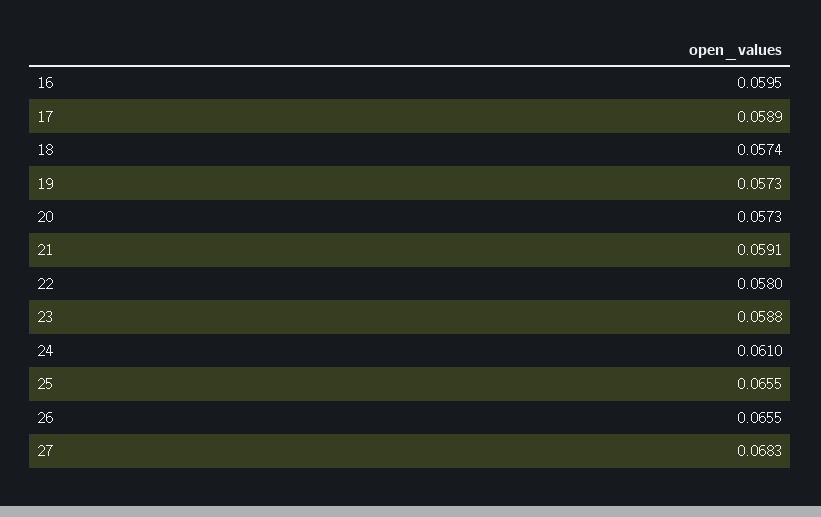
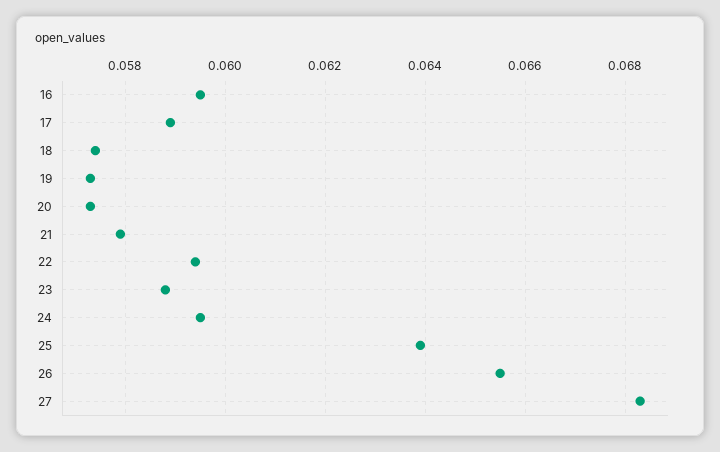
21: 0.0591 -> 0.058
22: 0.058 -> 0.0595
24: 0.061 -> 0.0595
25: 0.0655 -> 0.064

